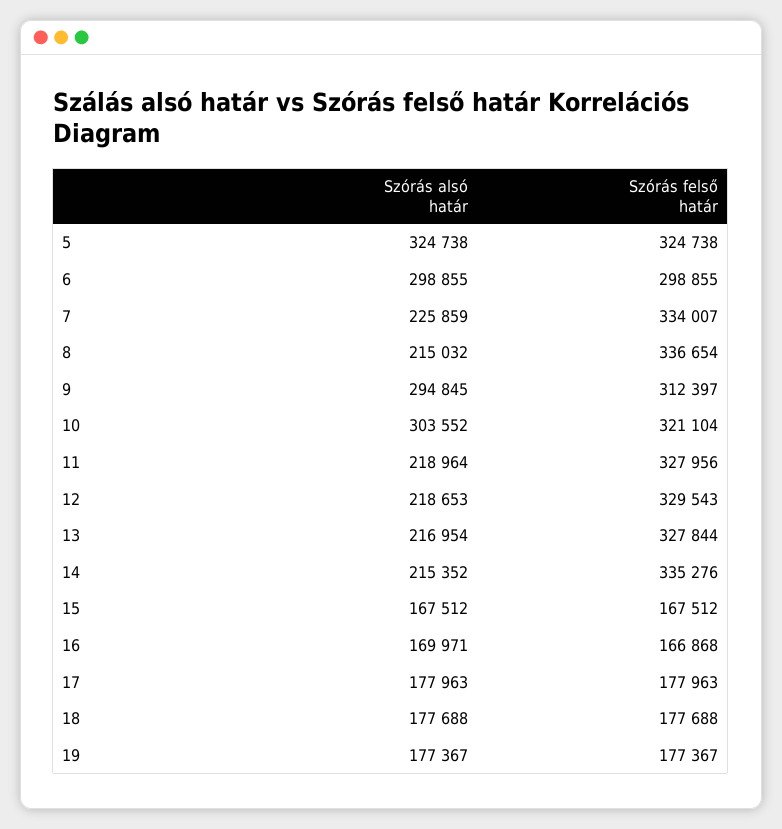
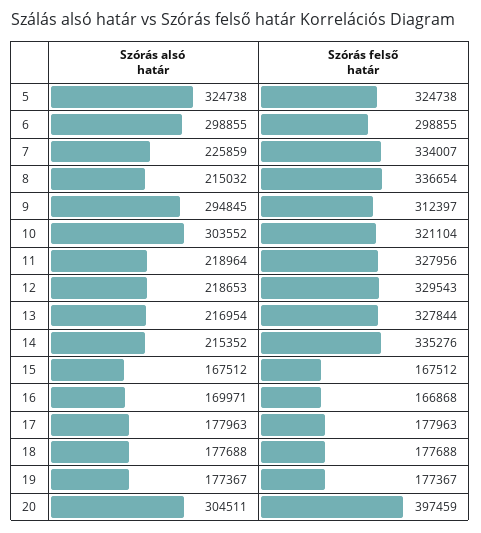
Szórás alsó határ, 20: none -> 304511
Szórás felső határ, 20: none -> 397459

